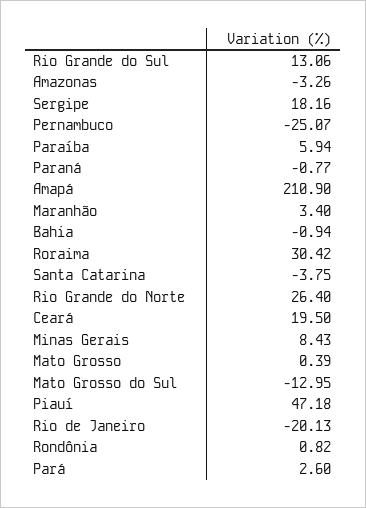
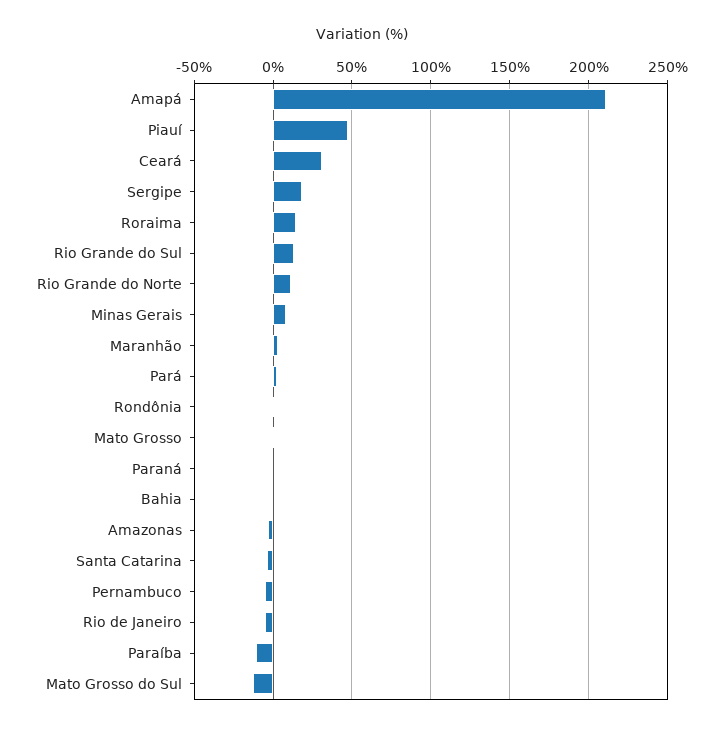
Pernambuco: -25.07 -> -5
Paraíba: 5.94 -> -10
Roraima: 30.42 -> 15
Rio Grande do Norte: 26.4 -> 10
Ceará: 19.5 -> 30
Rio de Janeiro: -20.13 -> -5

